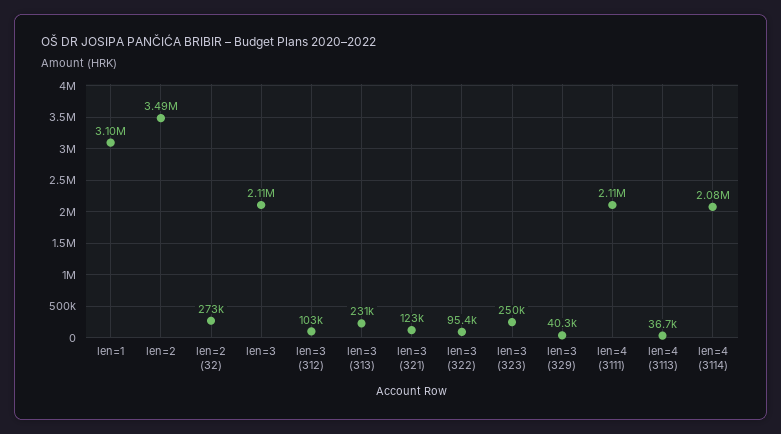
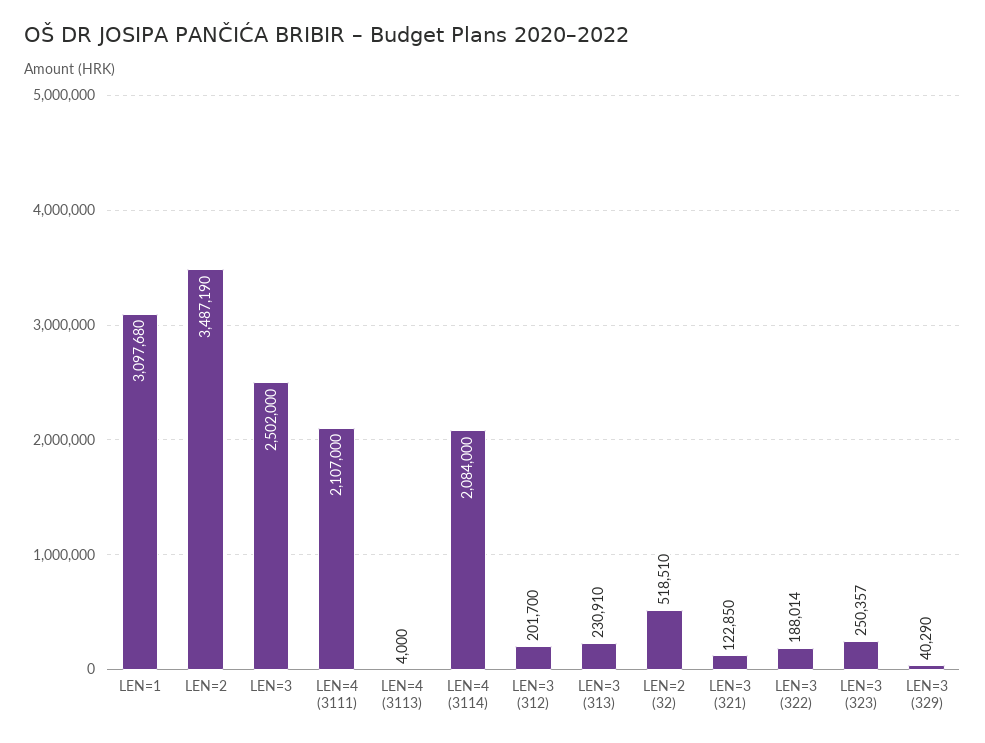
len=2 (32): 273000 -> 518510
len=3: 2110000 -> 2502000
len=3 (312): 103000 -> 201700
len=3 (322): 95400 -> 188014
len=4 (3113): 36700 -> 4000

